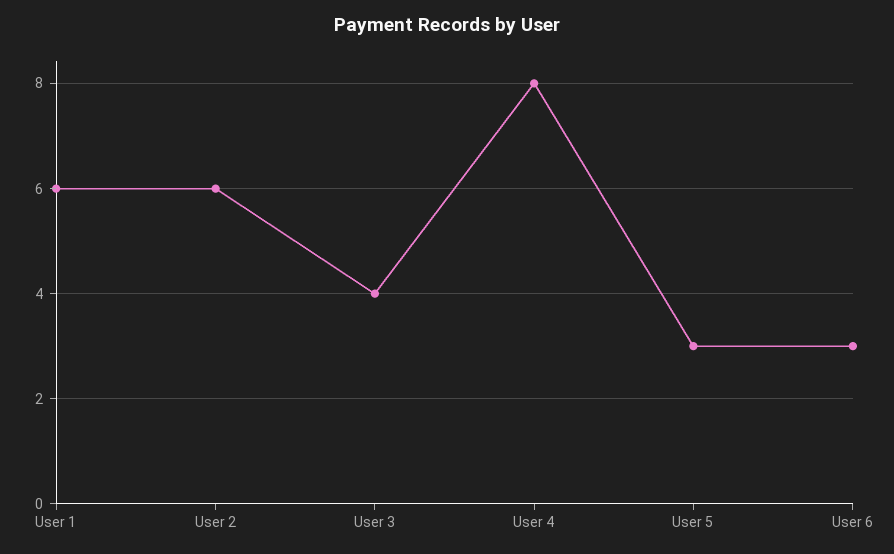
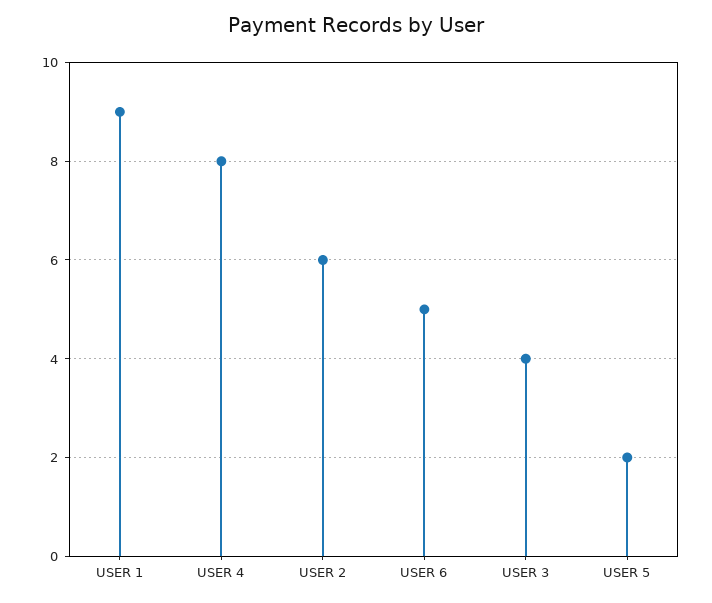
User 1: 6 -> 9
User 5: 3 -> 2
User 6: 3 -> 5

